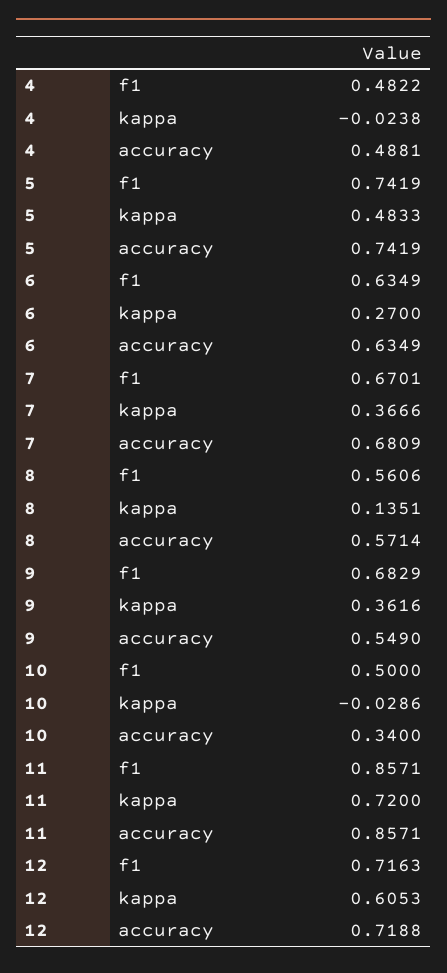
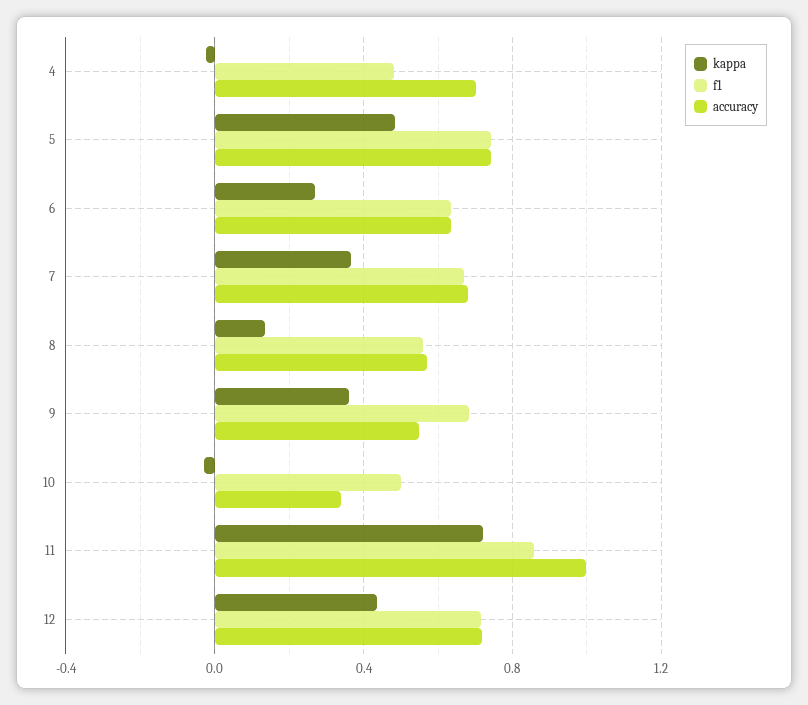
accuracy, 4: 0.4881 -> 0.7
accuracy, 11: 0.8571 -> 1
kappa, 12: 0.6053 -> 0.45

